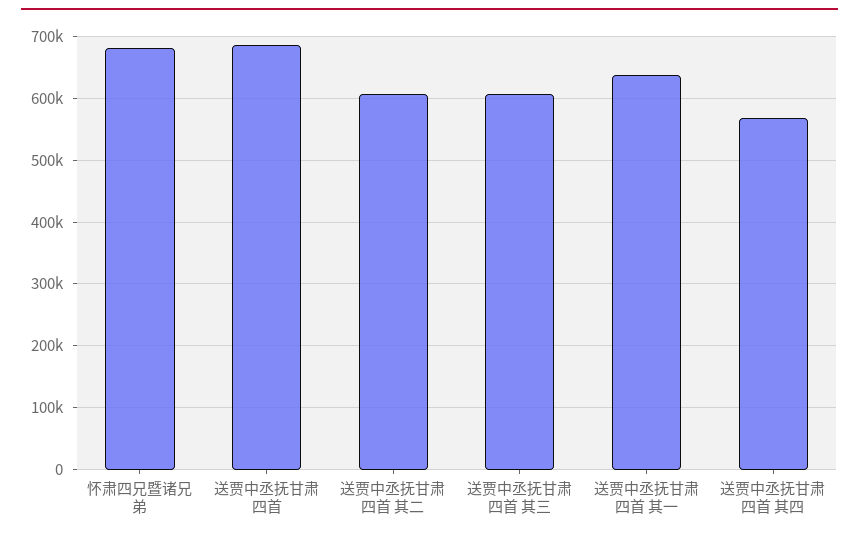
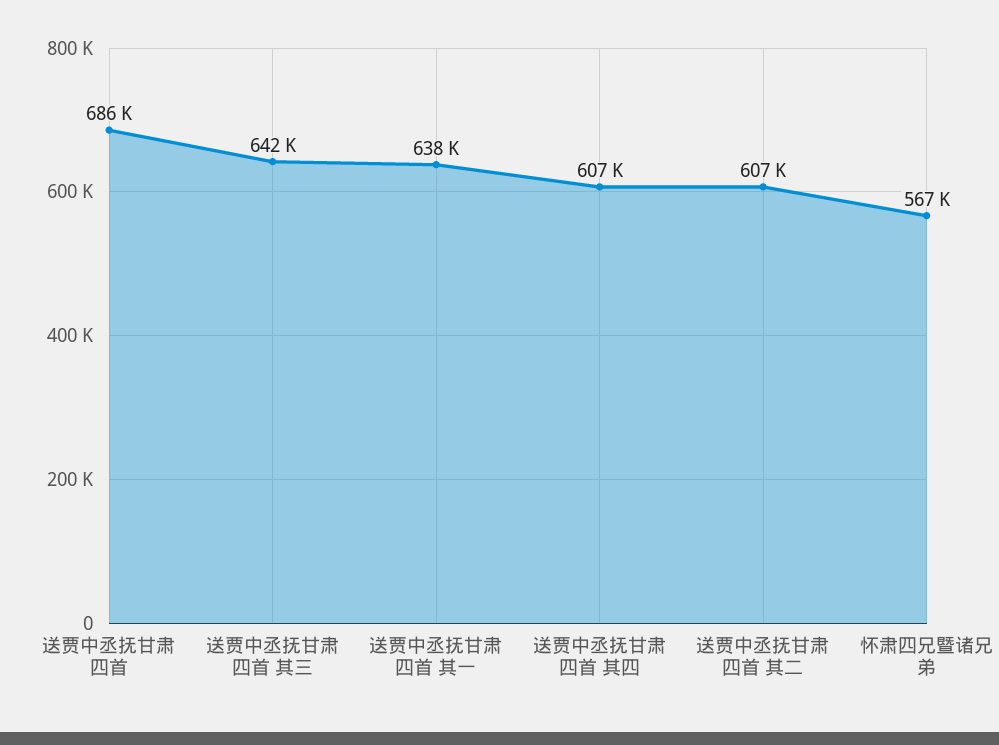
怀肃四兄暨诸兄弟: 680000 -> 567000
送贾中丞抚甘肃四首 其三: 610000 -> 642000
送贾中丞抚甘肃四首 其四: 570000 -> 607000

